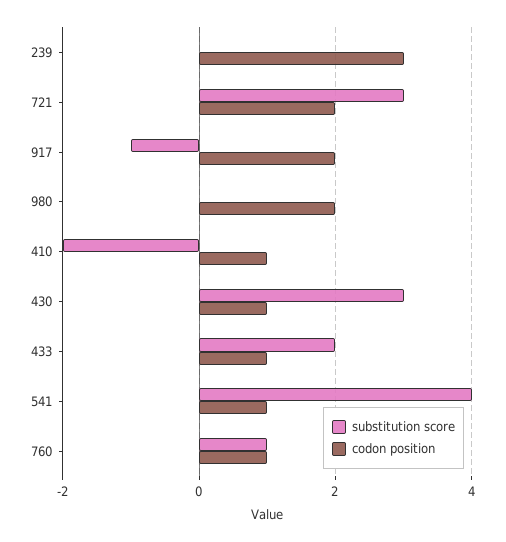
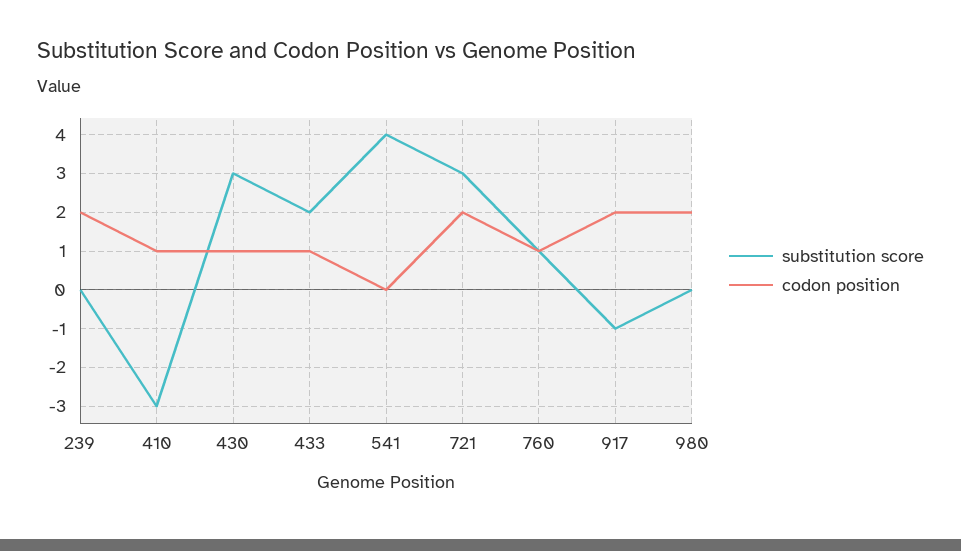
codon position, 239: 3 -> 2
substitution score, 410: -2 -> -3
codon position, 541: 1 -> 0

